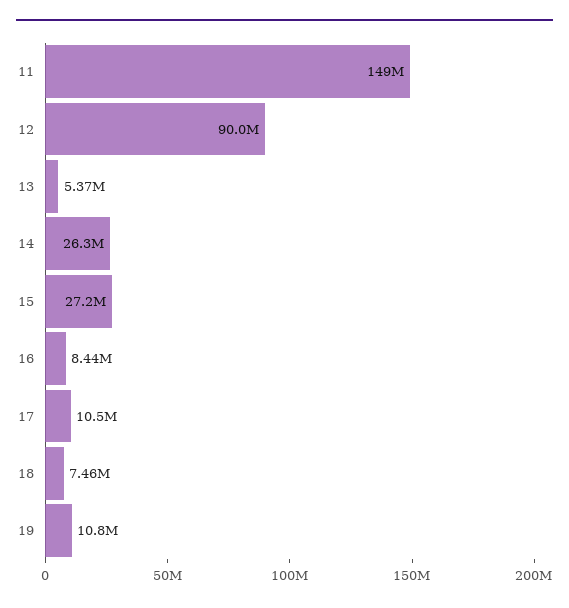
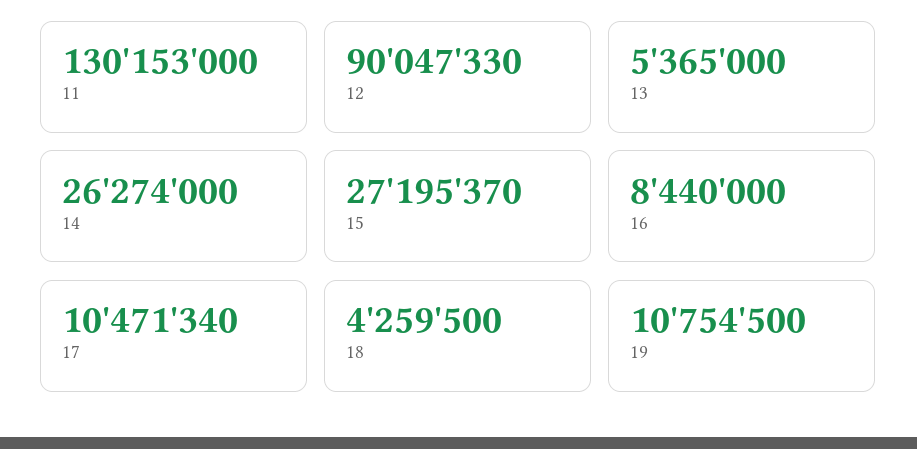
11: 149000000 -> 130153000
18: 7460000 -> 4259500

